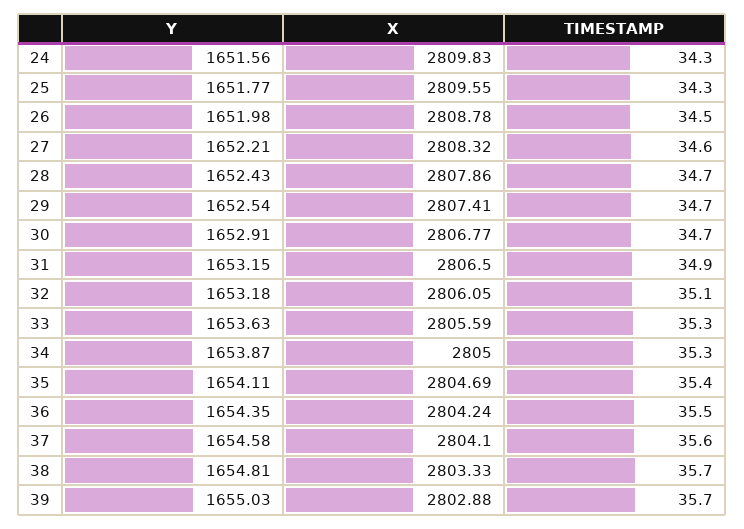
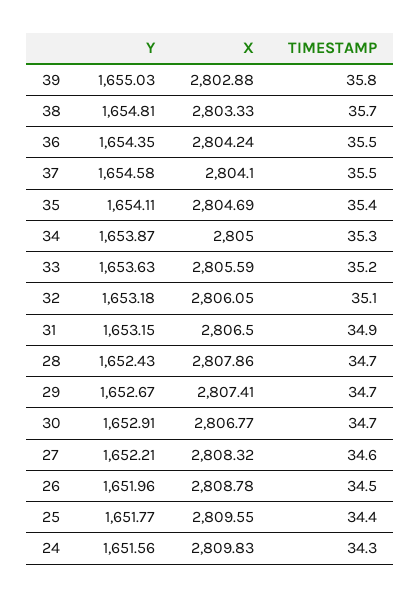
TIMESTAMP, 25: 34.3 -> 34.4
Y, 26: 1651.98 -> 1651.96
Y, 29: 1652.54 -> 1652.67
TIMESTAMP, 33: 35.3 -> 35.2
TIMESTAMP, 37: 35.6 -> 35.5
TIMESTAMP, 39: 35.7 -> 35.8

